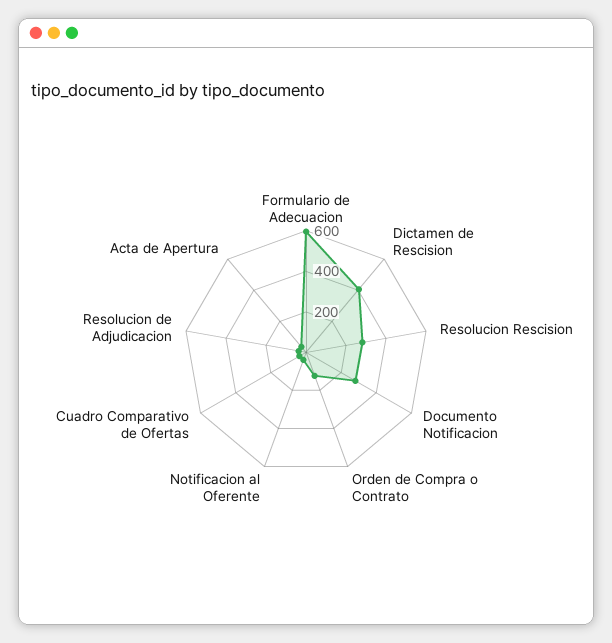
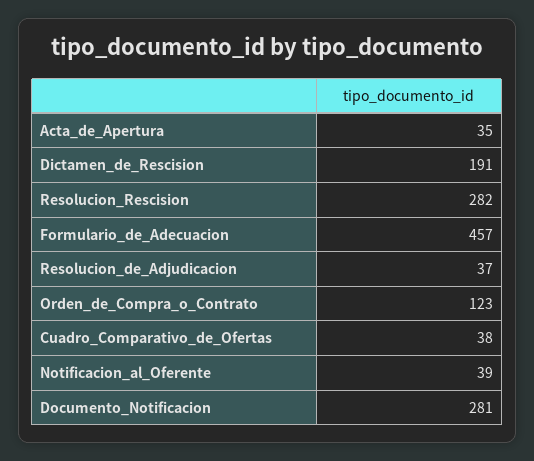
Formulario de Adecuacion: 600 -> 457
Dictamen de Rescision: 400 -> 191

